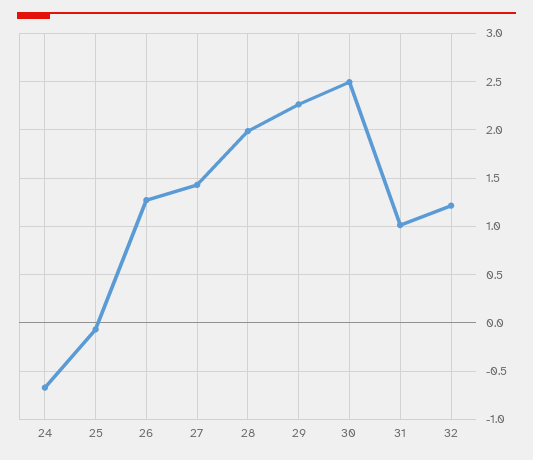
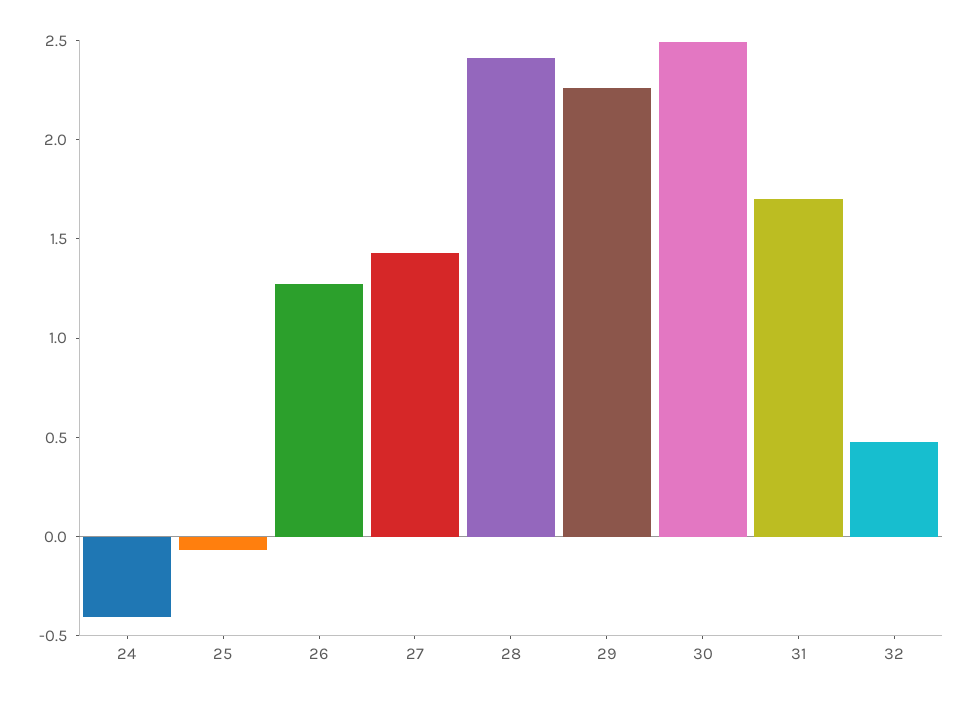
24: -0.7 -> -0.4
28: 2 -> 2.4
31: 1 -> 1.7
32: 1.2 -> 0.5

